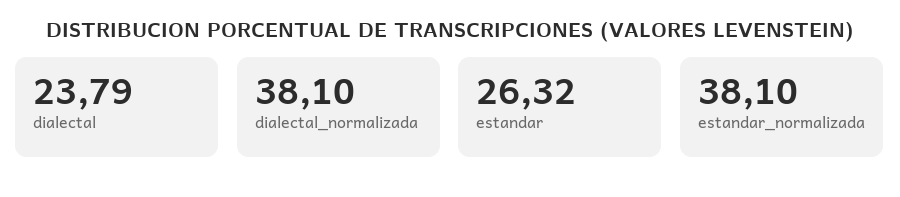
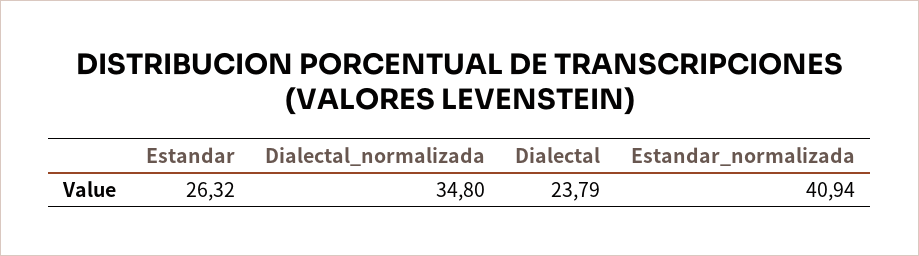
dialectal_normalizada: 38.1 -> 34.8
estandar_normalizada: 38.1 -> 40.94

